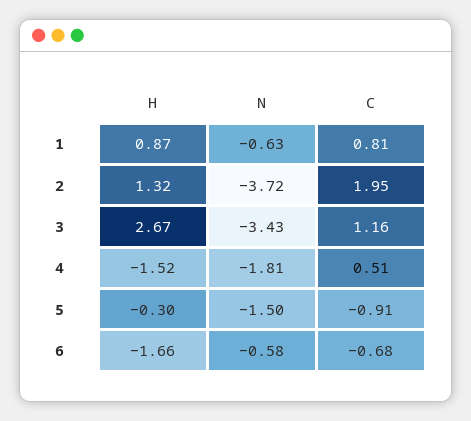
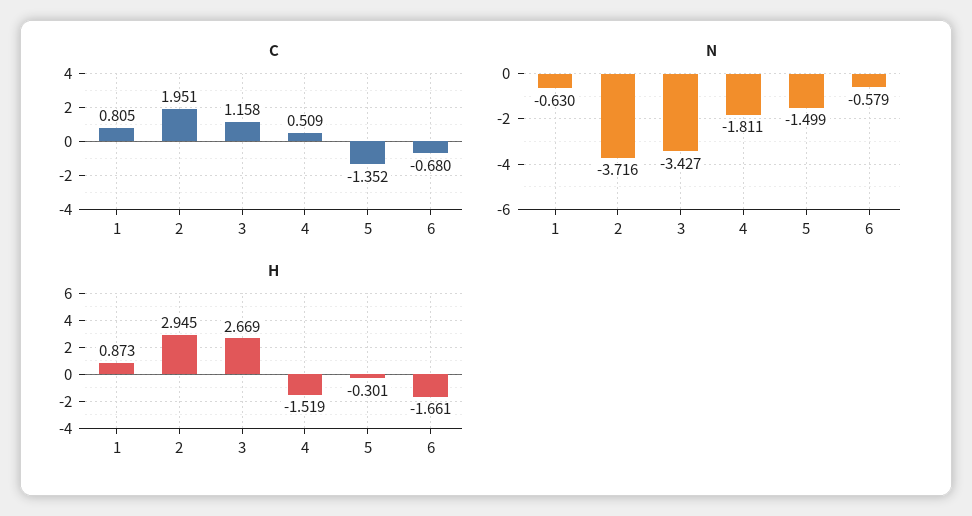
H, 2: 1.32 -> 2.945
C, 5: -0.91 -> -1.352

